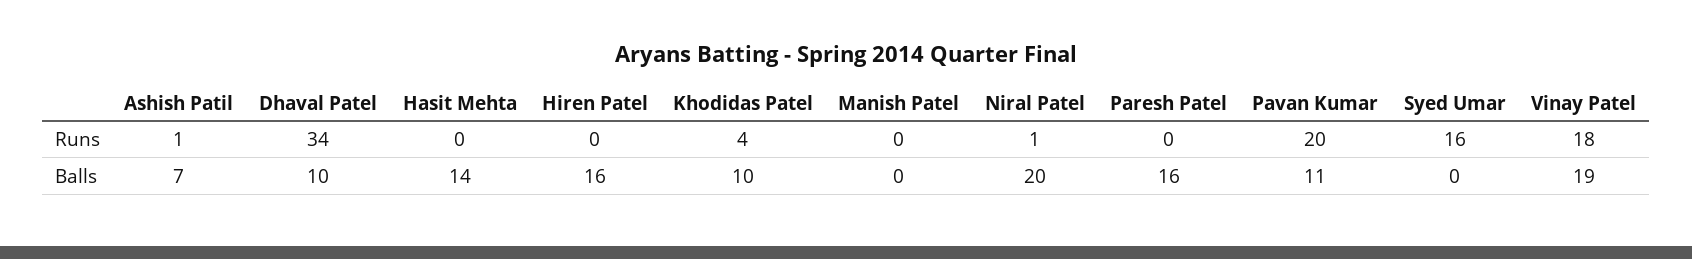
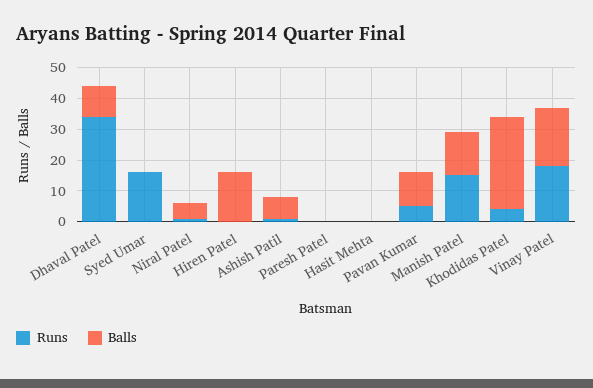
Runs, Manish Patel: 0 -> 15
Runs, Pavan Kumar: 20 -> 5
Balls, Hasit Mehta: 14 -> 0
Balls, Khodidas Patel: 10 -> 30
Balls, Manish Patel: 0 -> 15
Balls, Niral Patel: 20 -> 5
Balls, Paresh Patel: 16 -> 0

